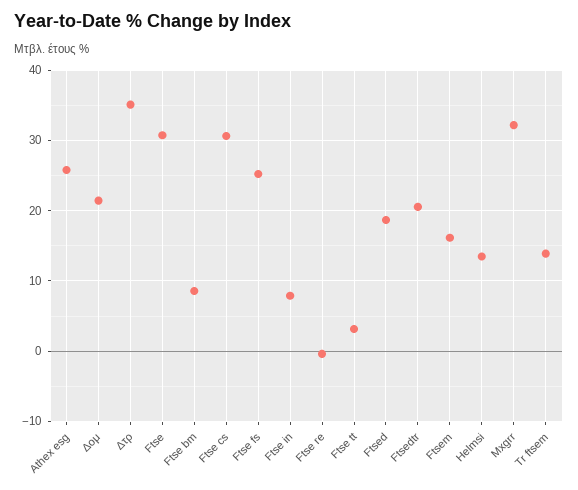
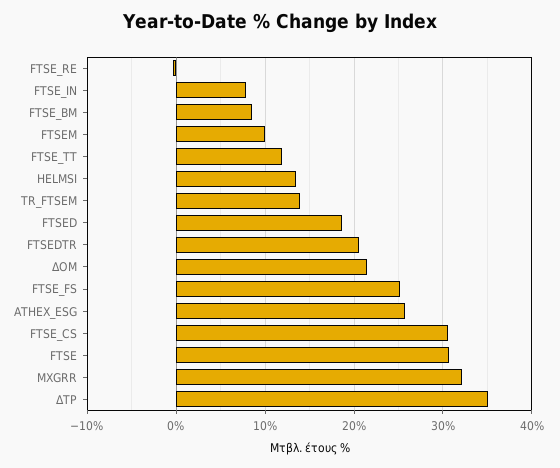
Ftse tt: 3 -> 12
Ftsem: 16 -> 10

